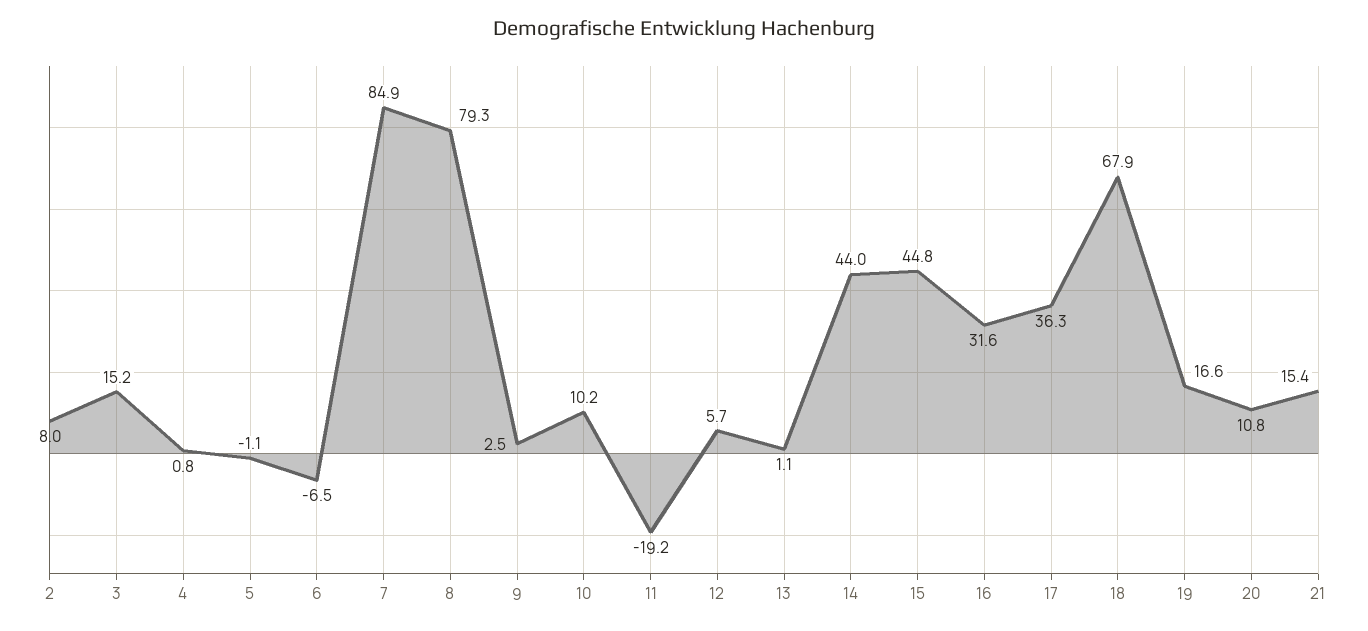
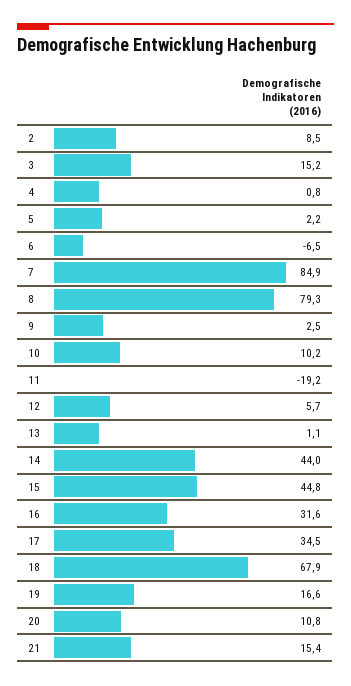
2: 8 -> 8.5
5: -1.1 -> 2.2
17: 36.3 -> 34.5

